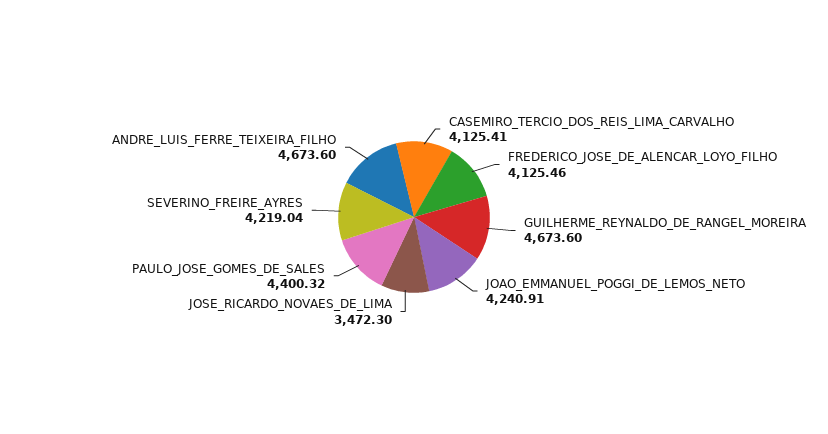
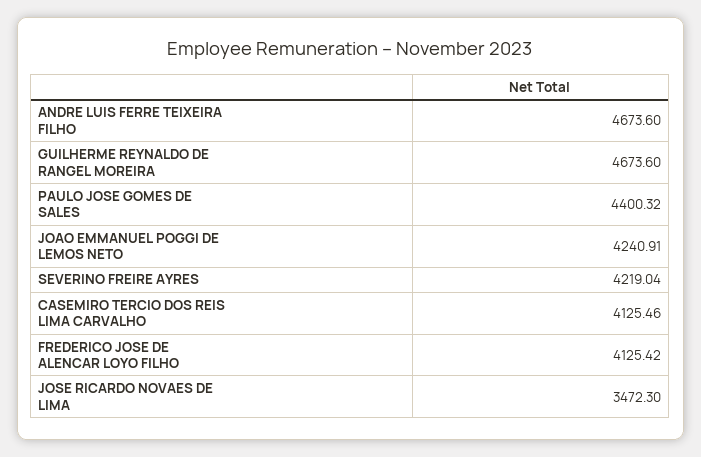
CASEMIRO_TERCIO_DOS_REIS_LIMA_CARVALHO: 4125.41 -> 4125.46
FREDERICO_JOSE_DE_ALENCAR_LOYO_FILHO: 4125.46 -> 4125.42

